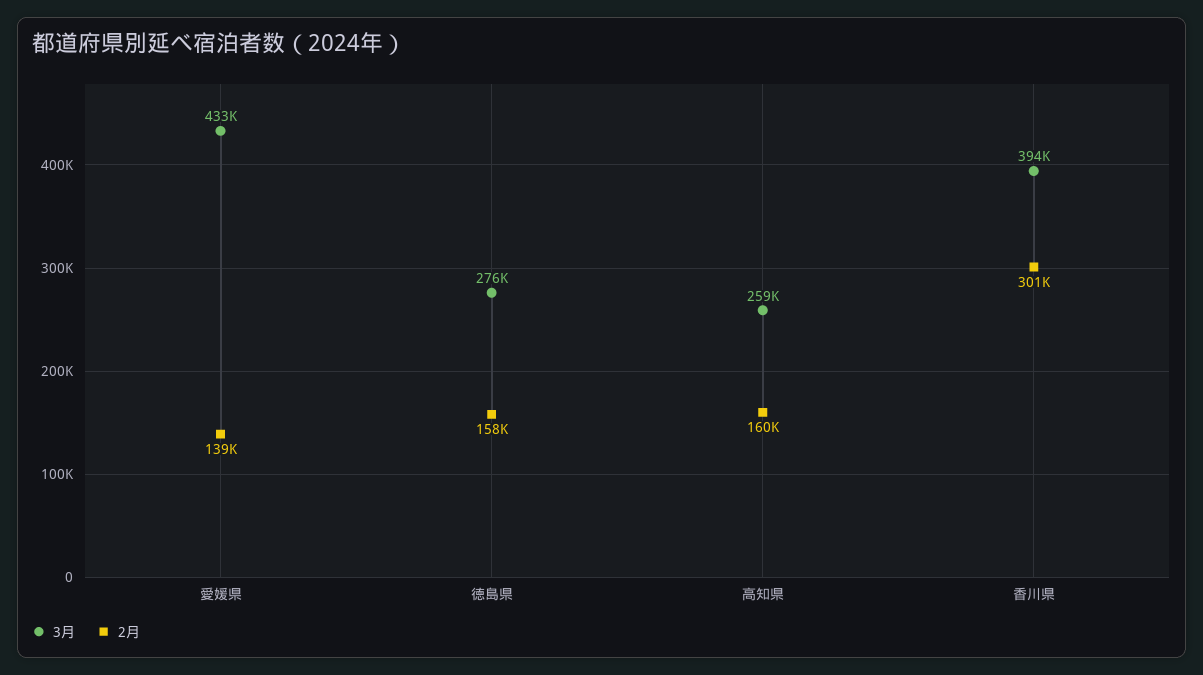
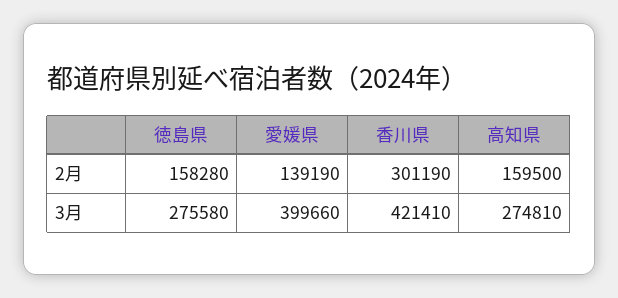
3月, 愛媛県: 433000 -> 399660
3月, 高知県: 259000 -> 274810
3月, 香川県: 394000 -> 421410

